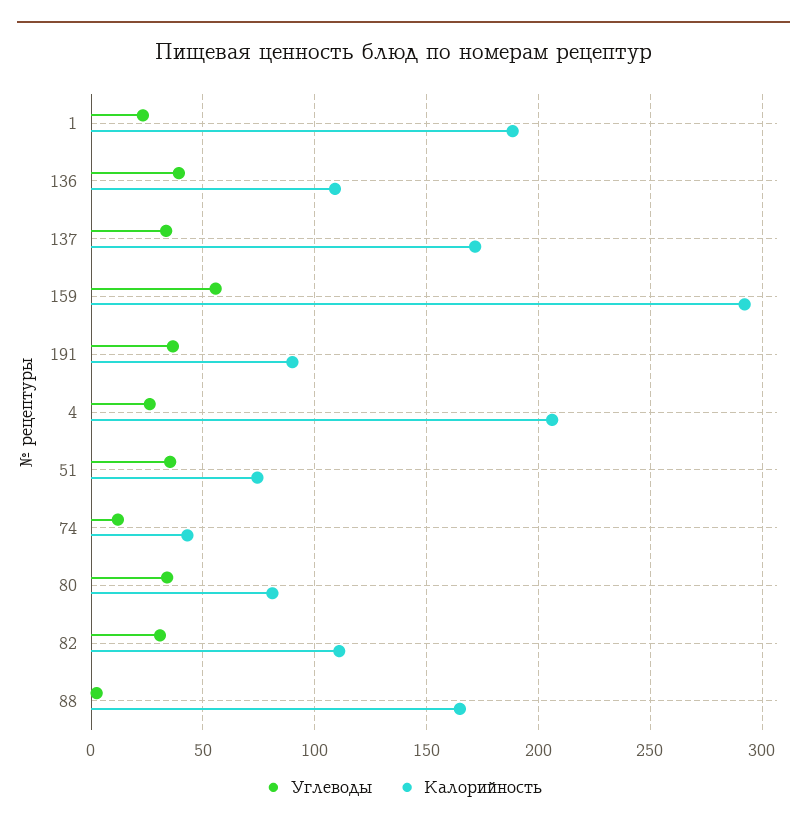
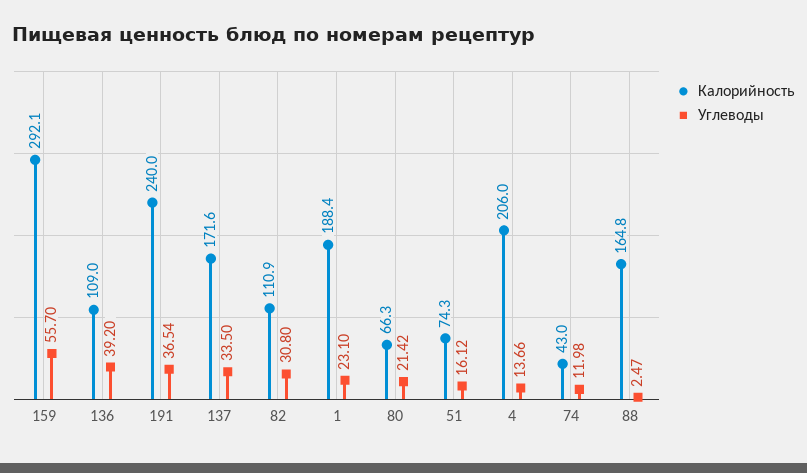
Калорийность, 191: 90 -> 240
Углеводы, 4: 25 -> 13.66
Углеводы, 51: 35 -> 16.12
Углеводы, 80: 35 -> 21.42
Калорийность, 80: 80 -> 66.3

